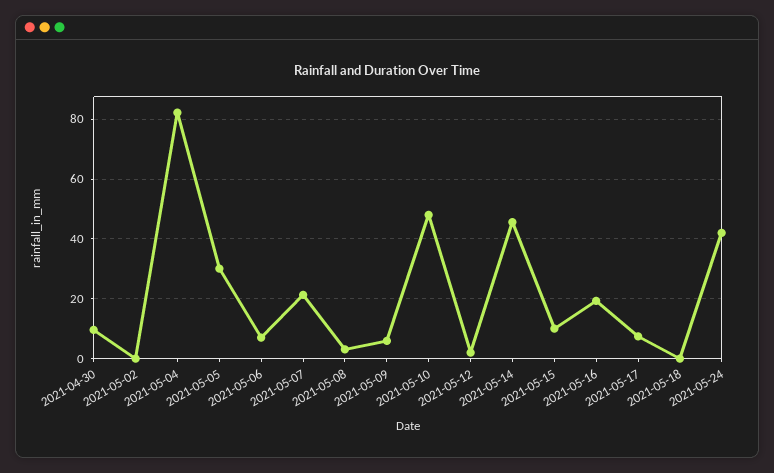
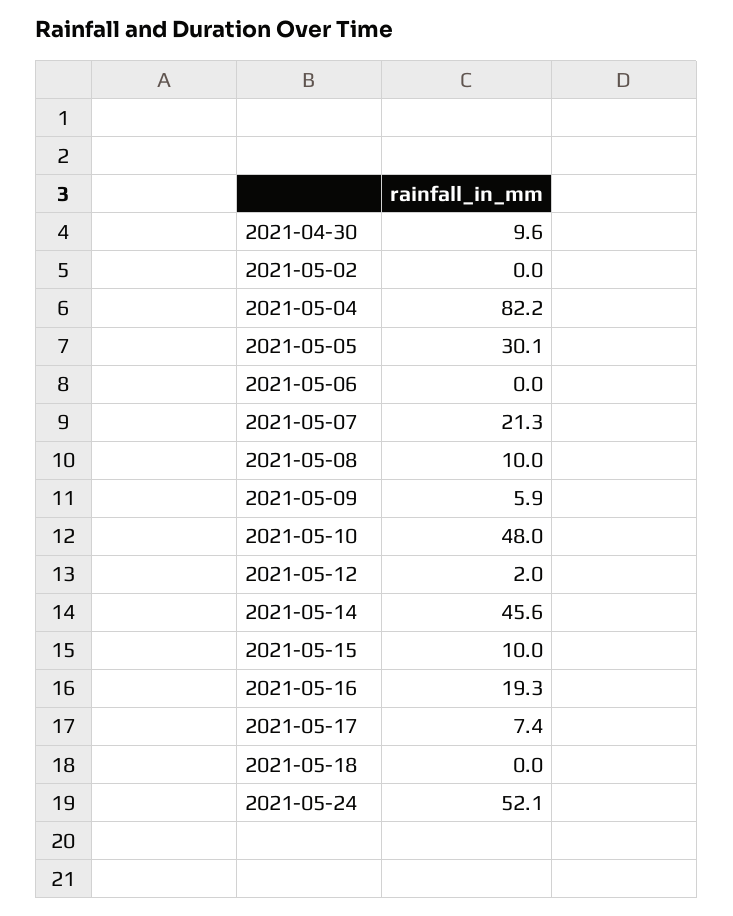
2021-05-06: 7.5 -> 0
2021-05-08: 2.5 -> 10
2021-05-24: 42.5 -> 52.1

